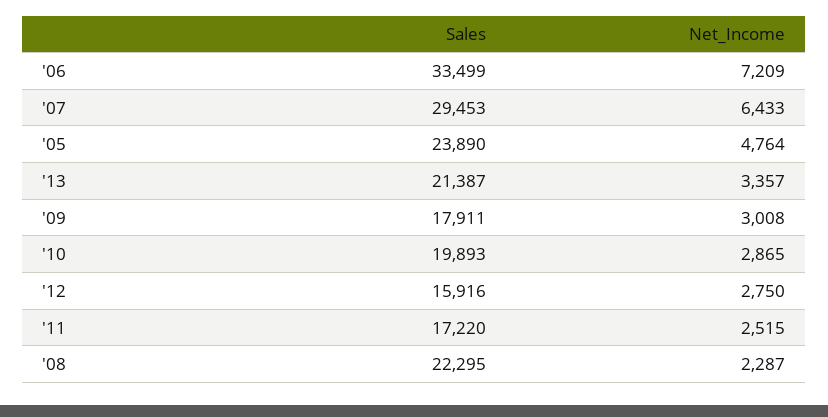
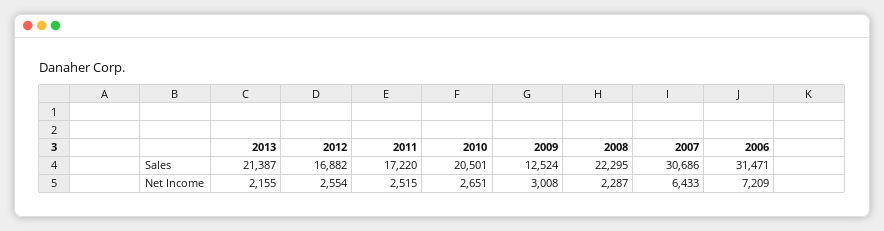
Sales, '06: 33499 -> 31471
Sales, '07: 29453 -> 30686
Sales, '05: 23890 -> none
Net_Income, '05: 4764 -> none
Net_Income, '13: 3357 -> 2155
Sales, '09: 17911 -> 12524
Sales, '10: 19893 -> 20501
Net_Income, '10: 2865 -> 2651
Sales, '12: 15916 -> 16882
Net_Income, '12: 2750 -> 2554

